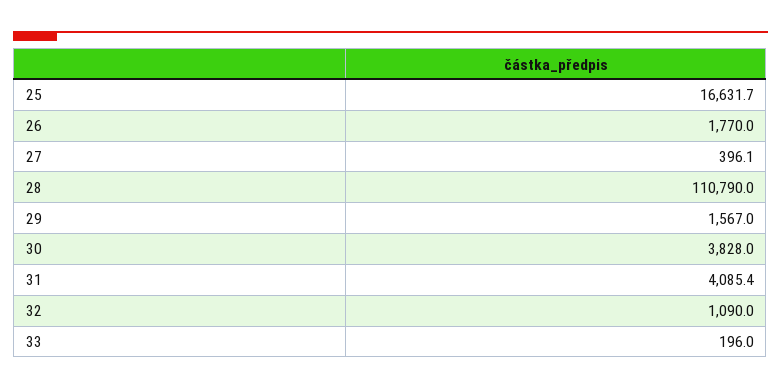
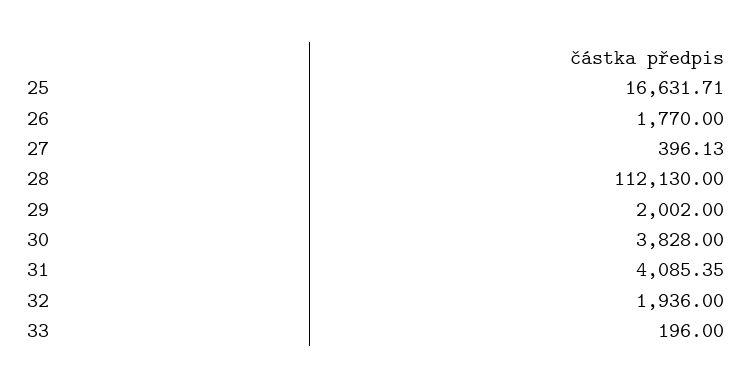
28: 110790 -> 112130
29: 1567 -> 2002
32: 1090 -> 1936

